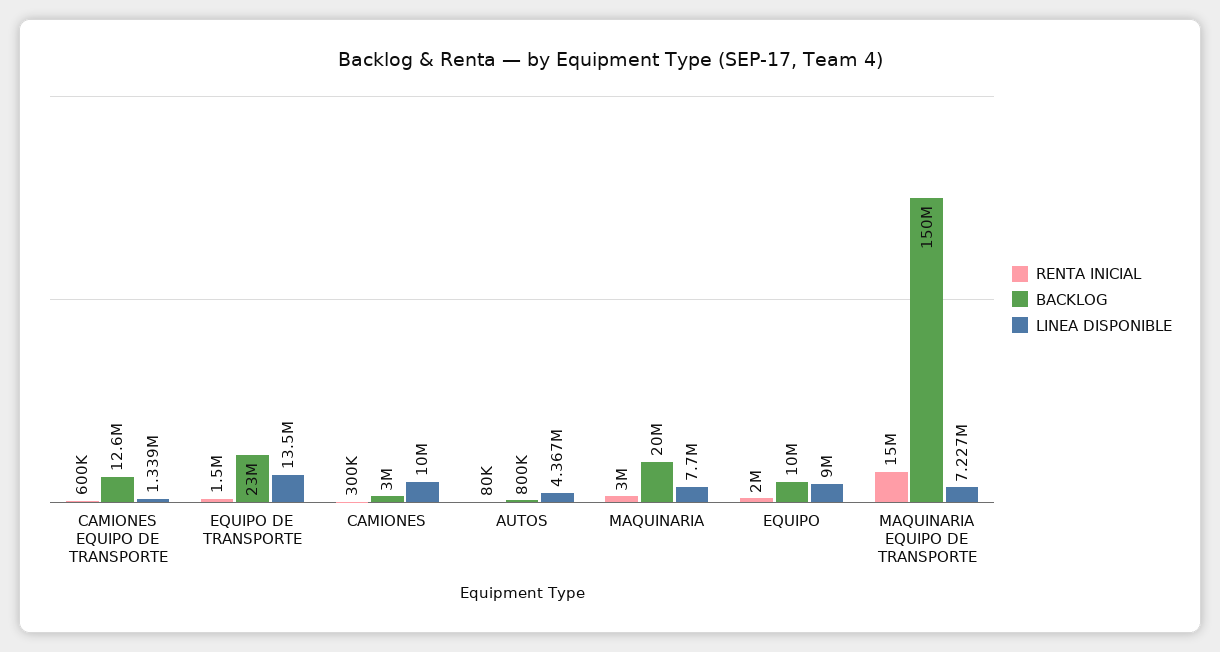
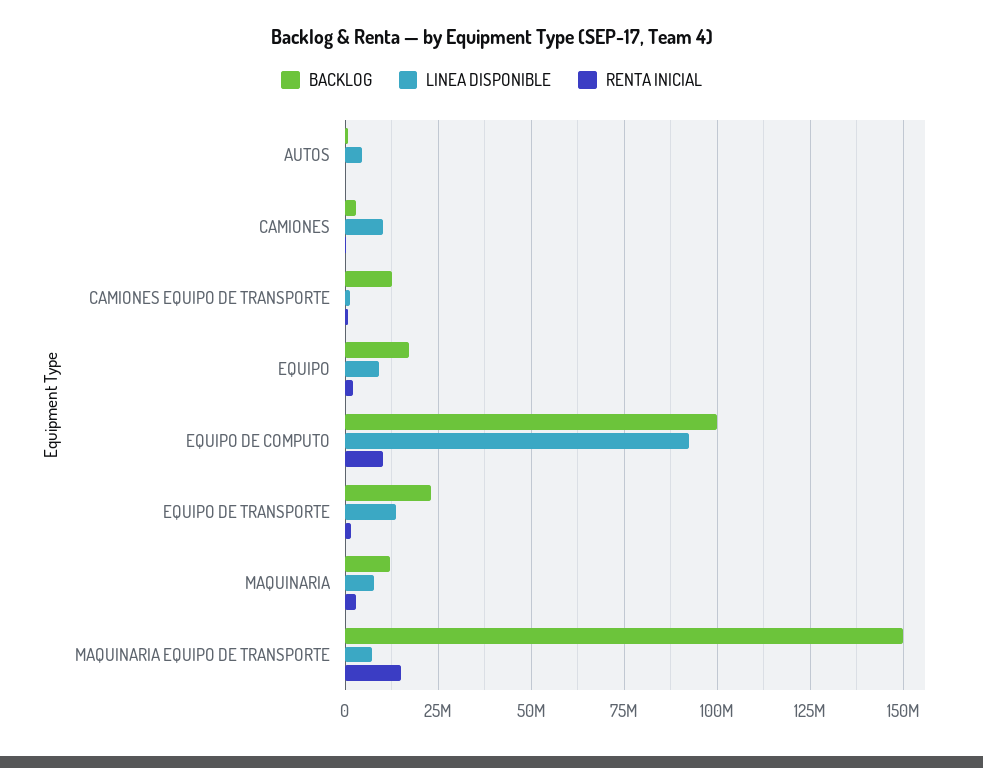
BACKLOG, MAQUINARIA: 20000000 -> 12500000
BACKLOG, EQUIPO: 10000000 -> 17500000
BACKLOG, EQUIPO DE COMPUTO: none -> 100000000
LINEA DISPONIBLE, EQUIPO DE COMPUTO: none -> 92500000
RENTA INICIAL, EQUIPO DE COMPUTO: none -> 10000000

